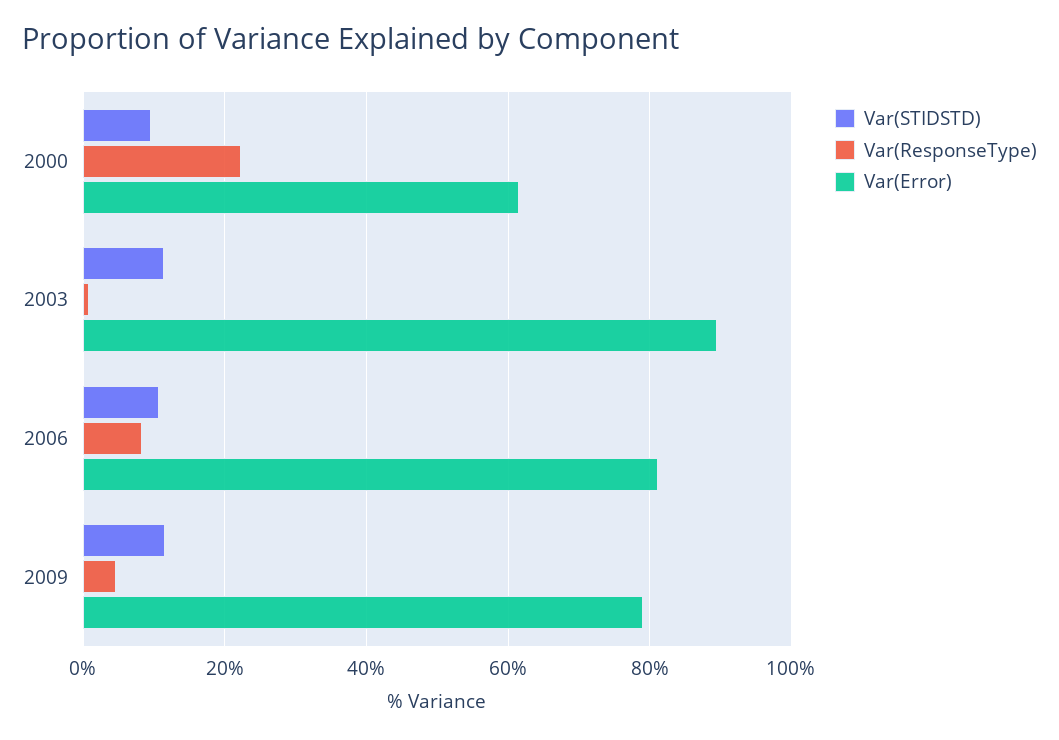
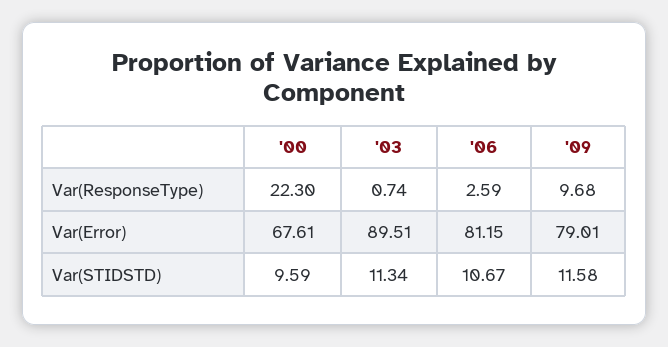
Var(Error), 2000: 62 -> 67.61
Var(ResponseType), 2006: 8 -> 2.59
Var(ResponseType), 2009: 4 -> 9.68

